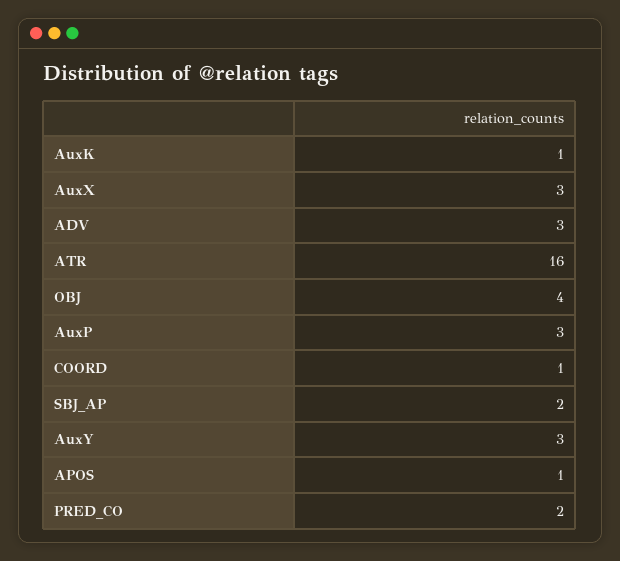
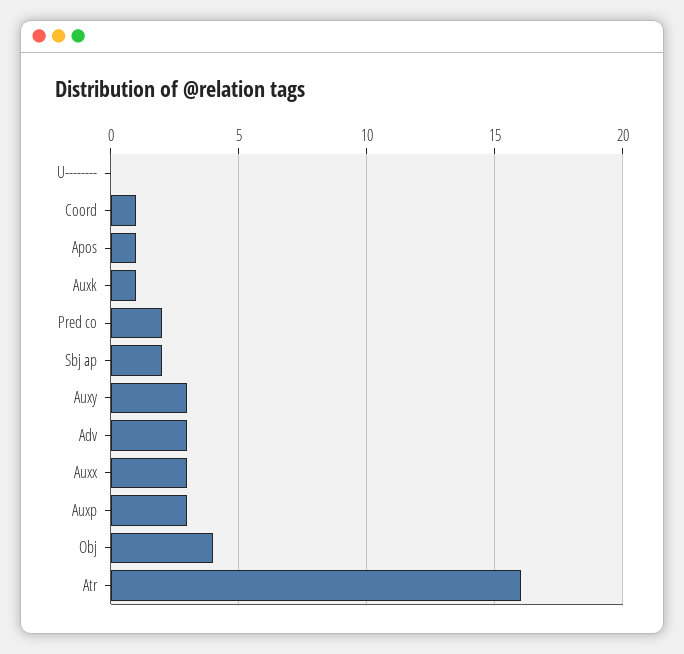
U--------: none -> 0

